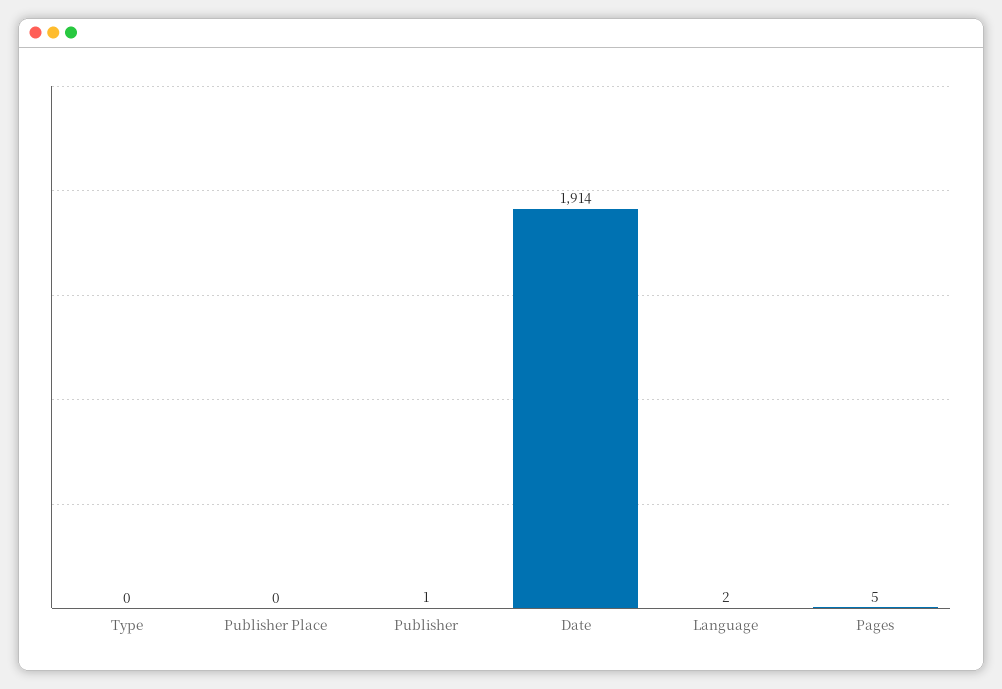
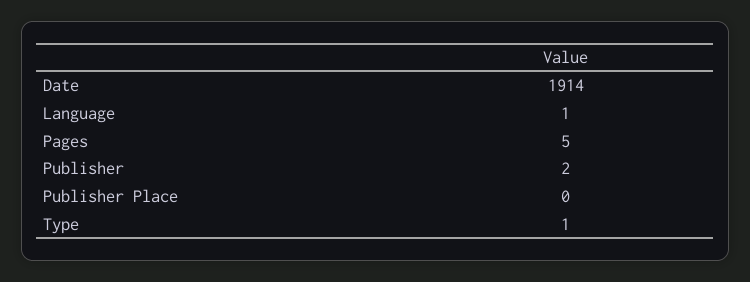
Type: 0 -> 1
Publisher: 1 -> 2
Language: 2 -> 1

